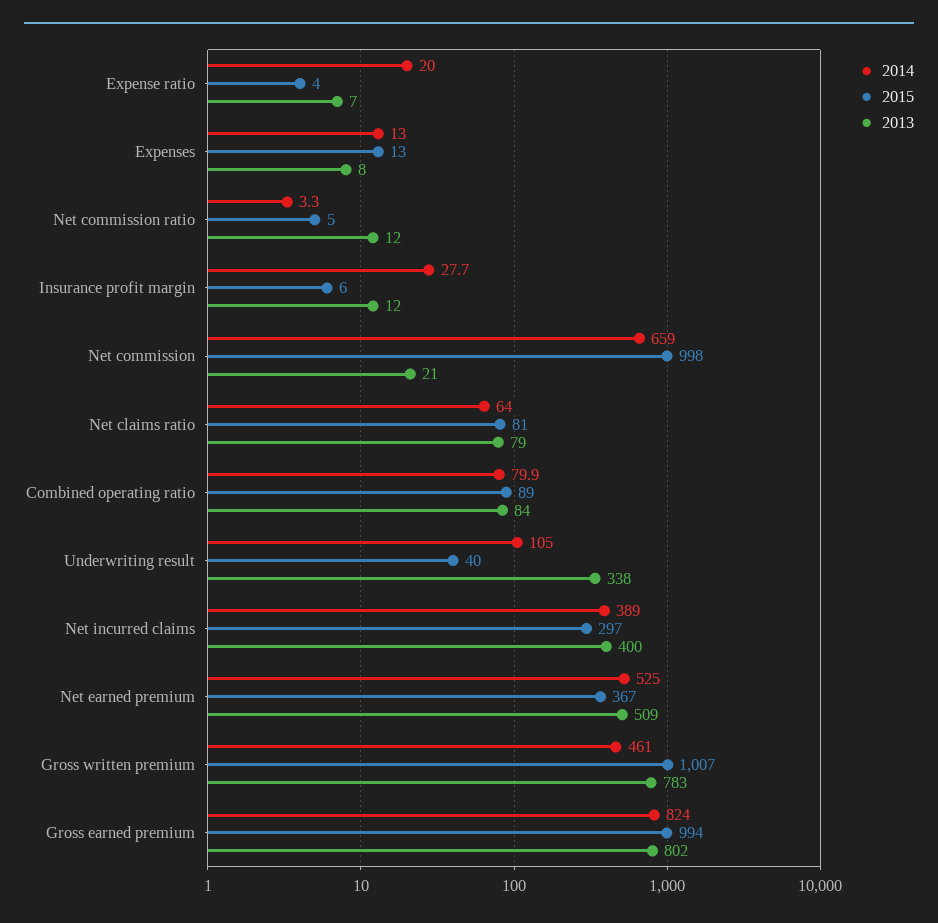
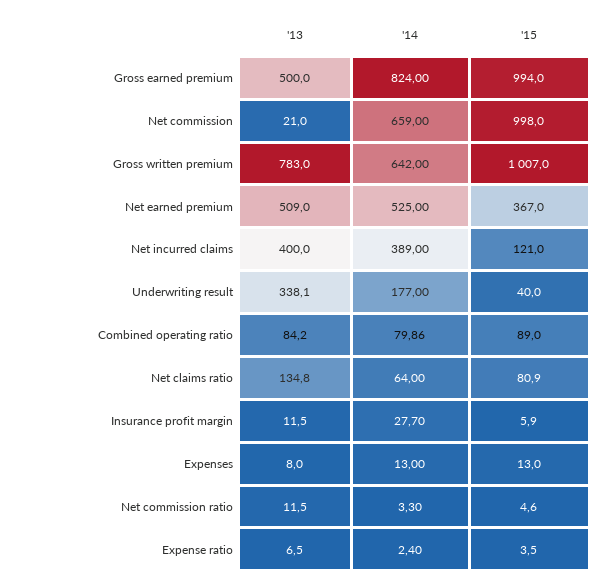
2014, Expense ratio: 20 -> 2.4
2013, Net claims ratio: 79 -> 134.8
2014, Underwriting result: 105 -> 177
2015, Net incurred claims: 297 -> 121
2014, Gross written premium: 461 -> 642
2013, Gross earned premium: 802 -> 500

